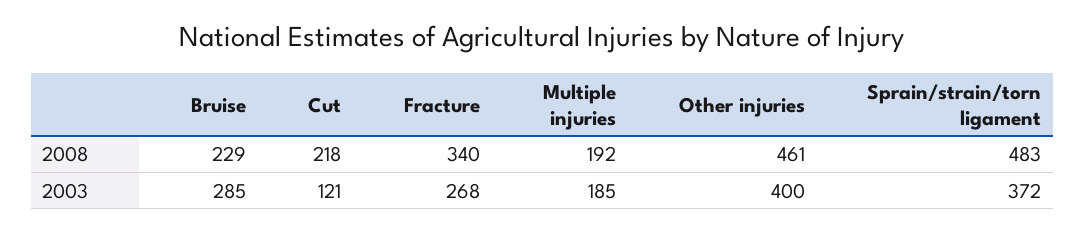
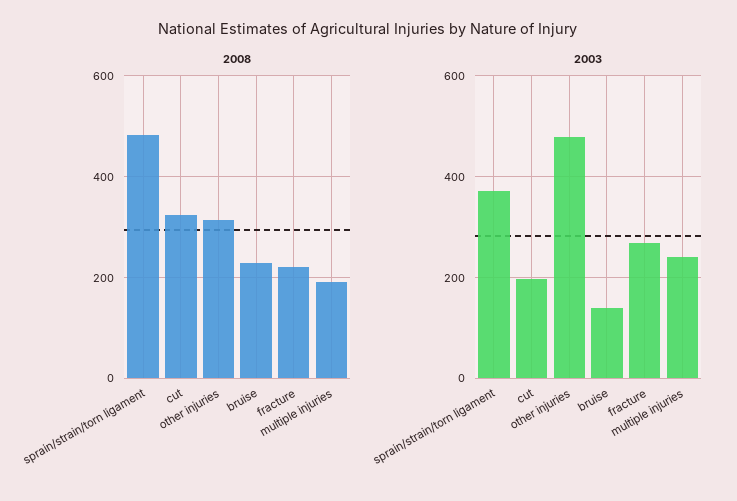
2008, Cut: 218 -> 320
2008, Fracture: 340 -> 220
2008, Other injuries: 461 -> 320
2003, Bruise: 285 -> 140
2003, Cut: 121 -> 200
2003, Multiple injuries: 185 -> 240
2003, Other injuries: 400 -> 480

